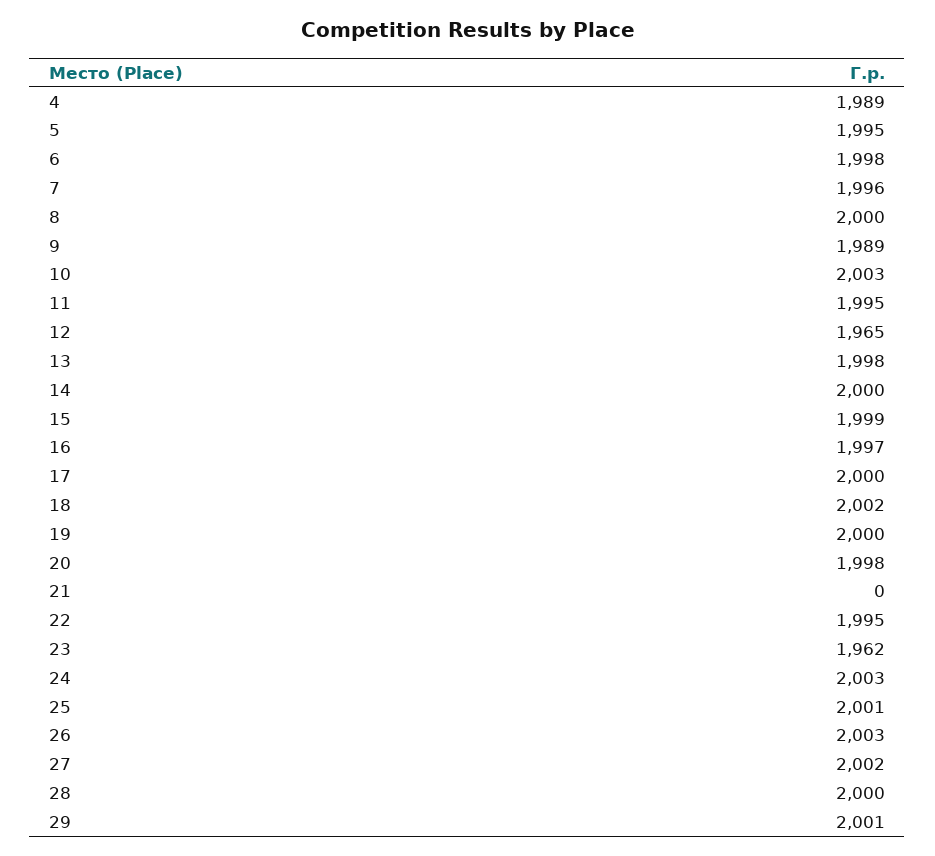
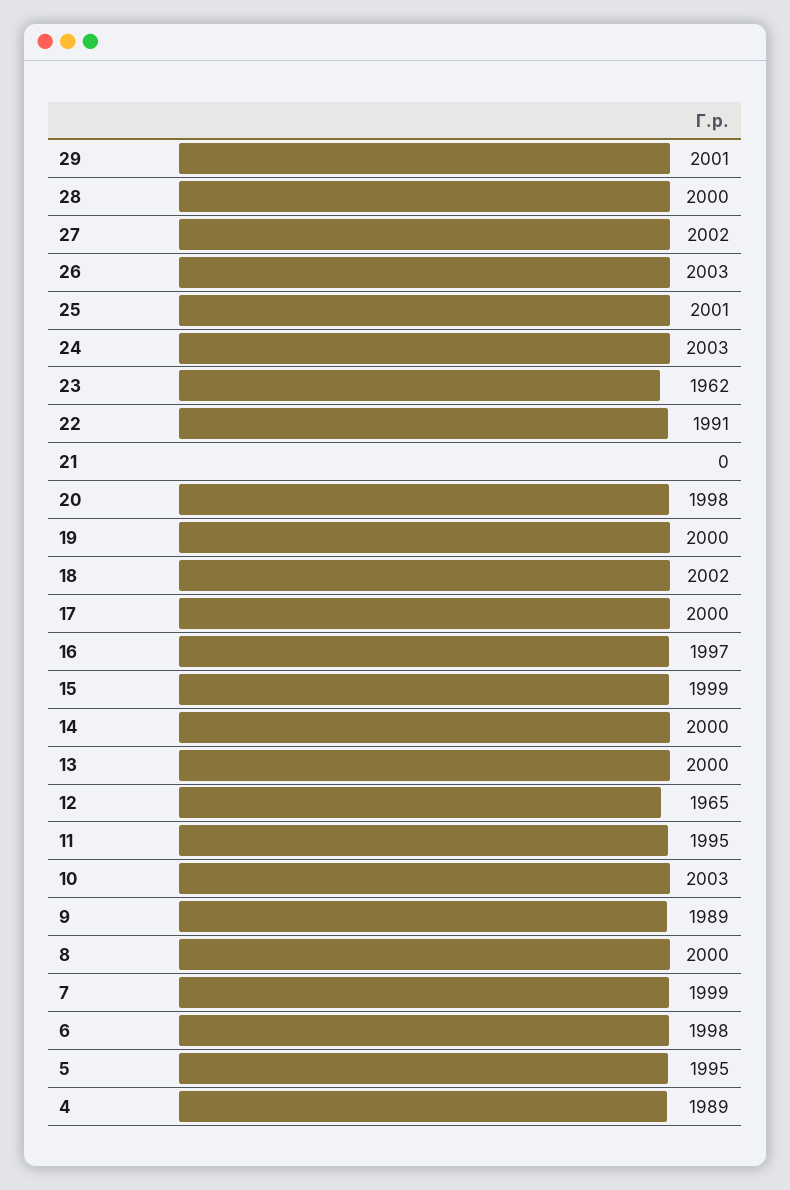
7: 1996 -> 1999
13: 1998 -> 2000
22: 1995 -> 1991

